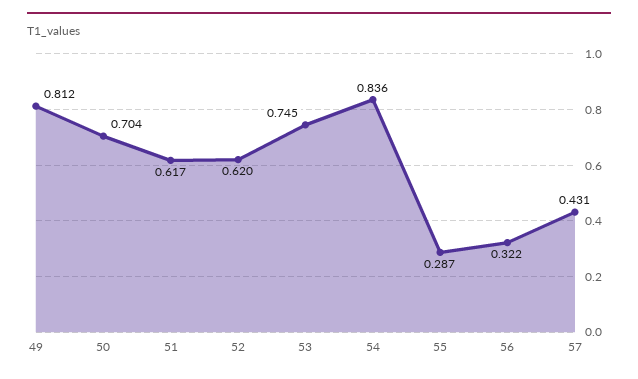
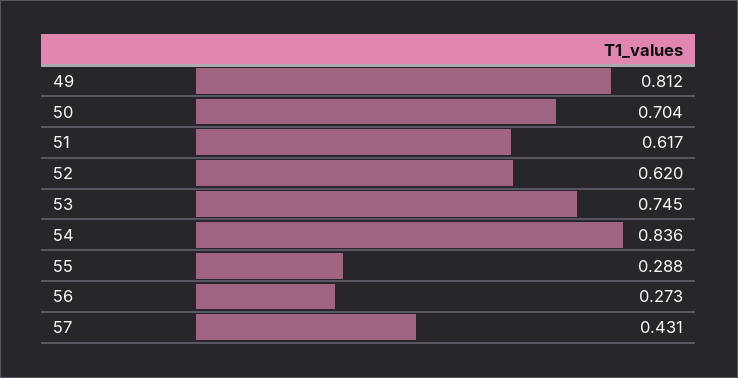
55: 0.287 -> 0.288
56: 0.322 -> 0.273

